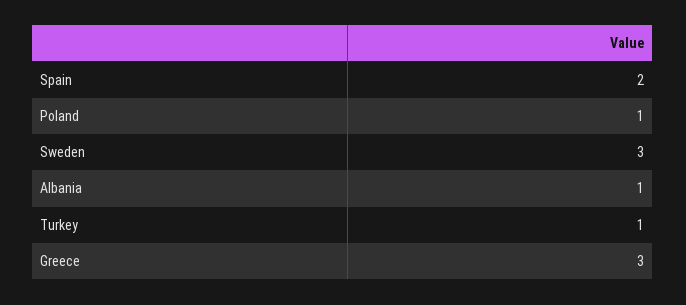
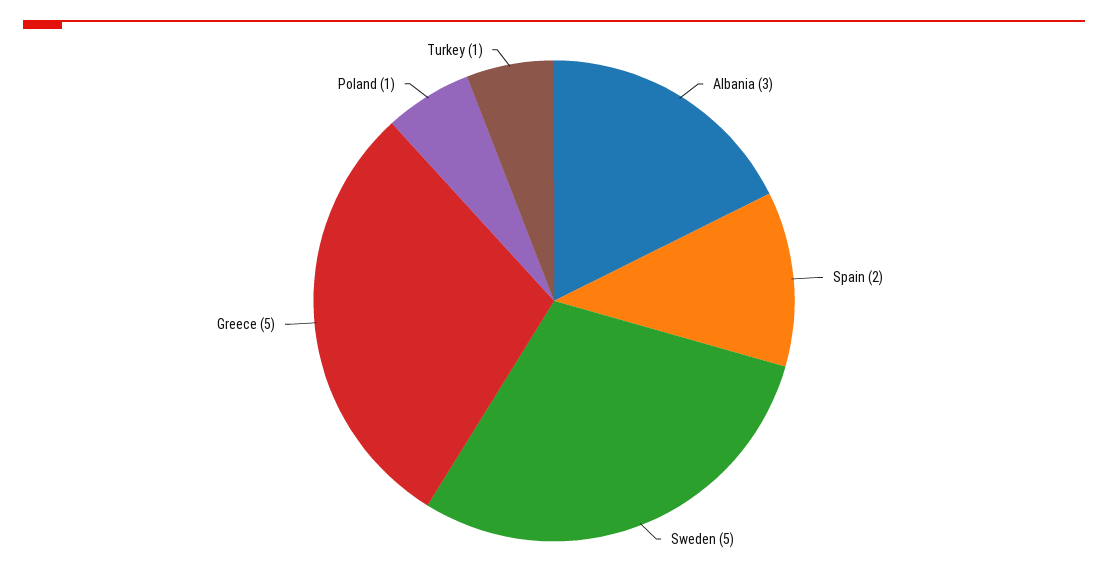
Sweden: 3 -> 5
Albania: 1 -> 3
Greece: 3 -> 5

